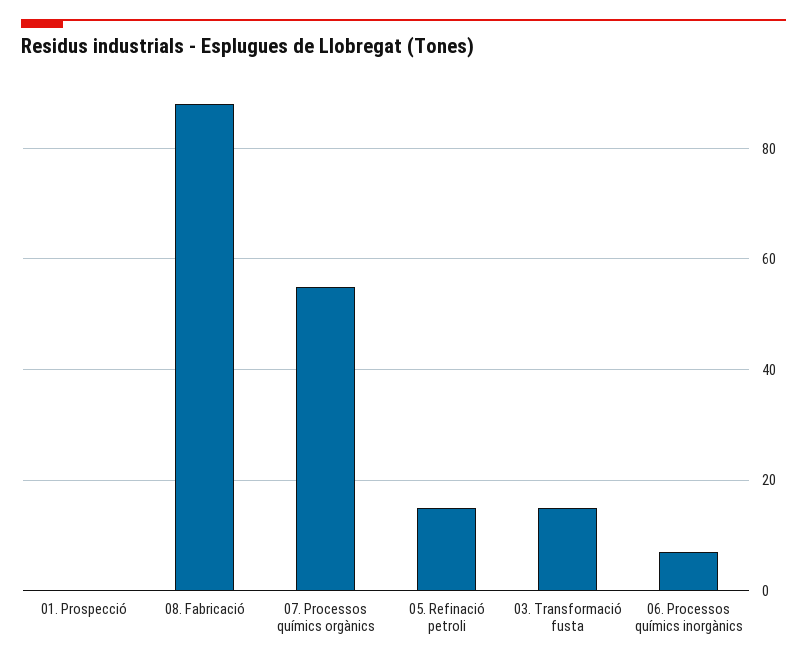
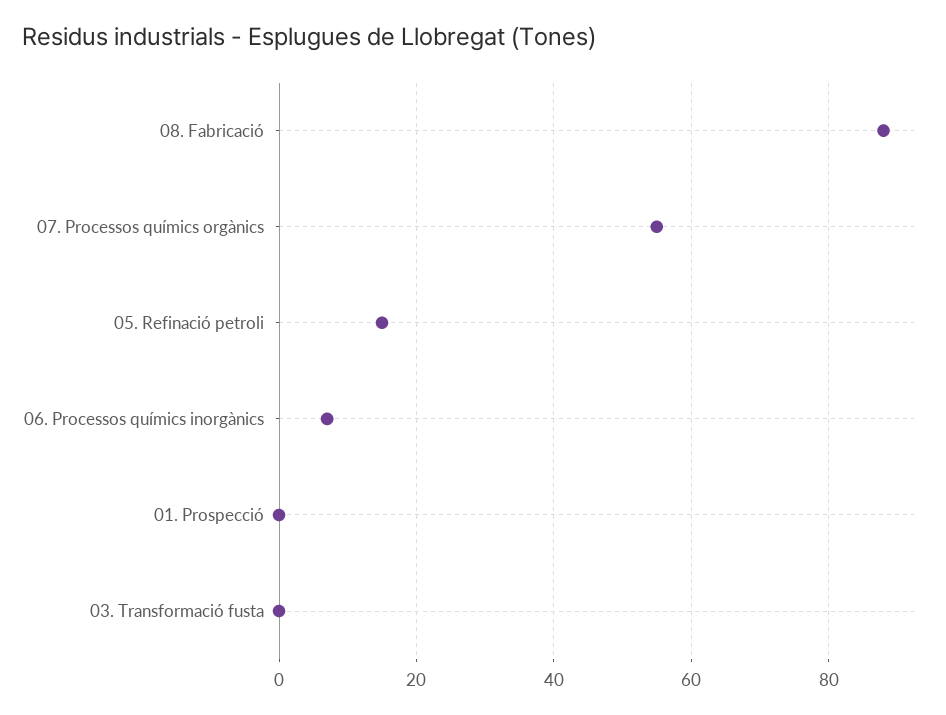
03. Transformació fusta: 15 -> 0

